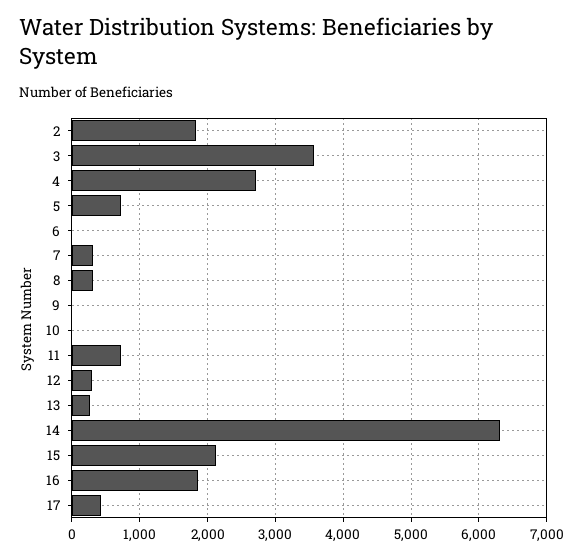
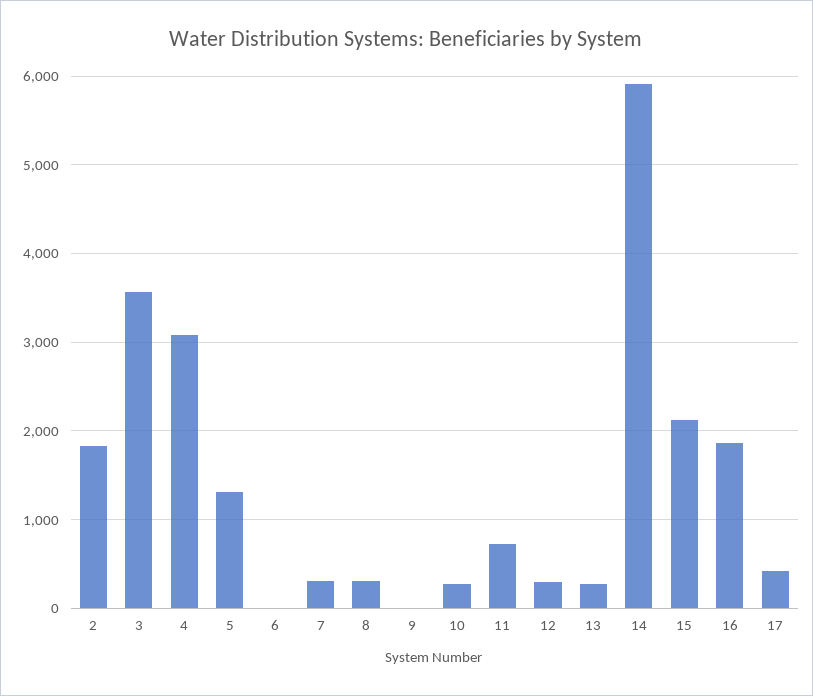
4: 2700 -> 3100
5: 700 -> 1300
10: 0 -> 300
14: 6300 -> 5900

